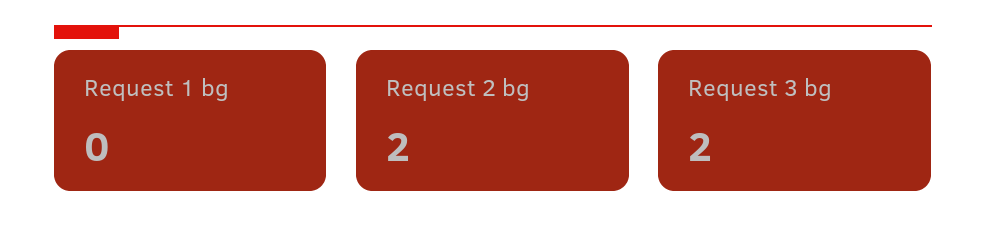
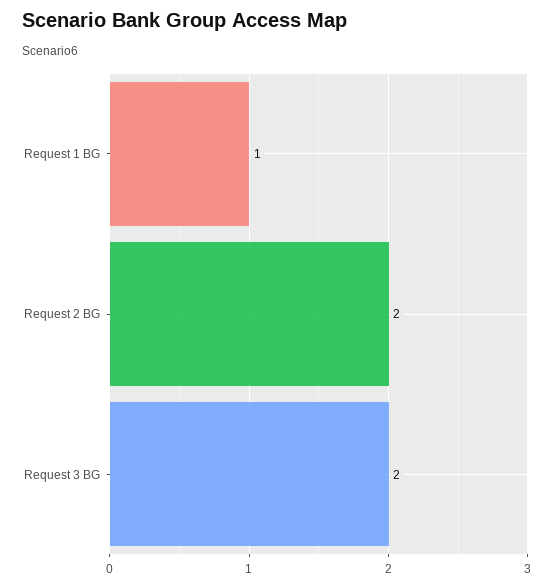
Request 1 bg: 0 -> 1

